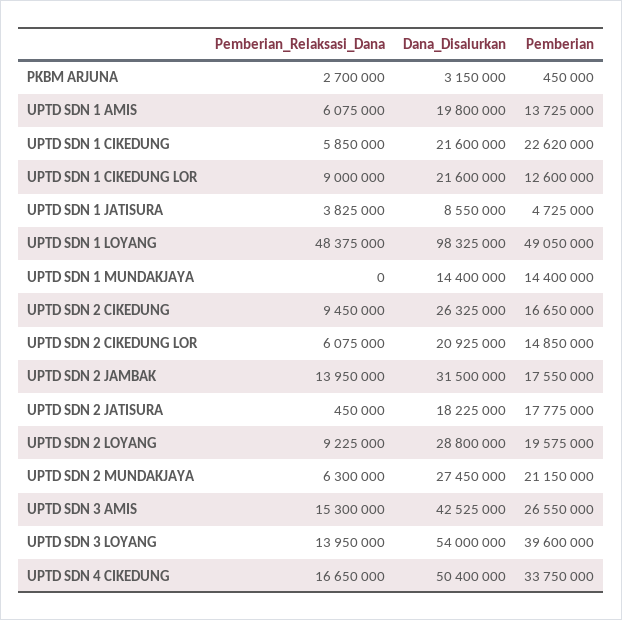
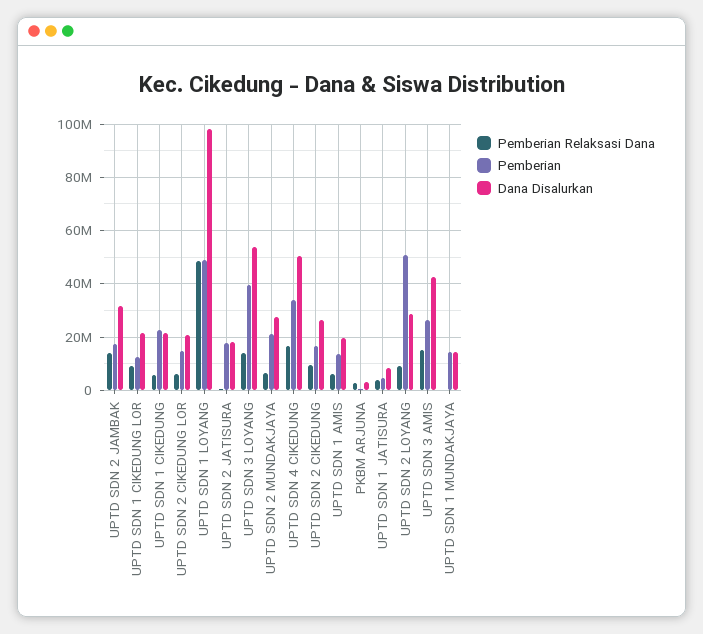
Pemberian, UPTD SDN 2 LOYANG: 19575000 -> 50000000

